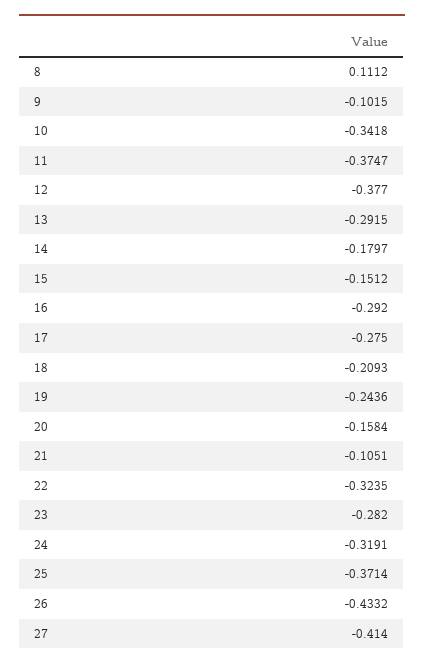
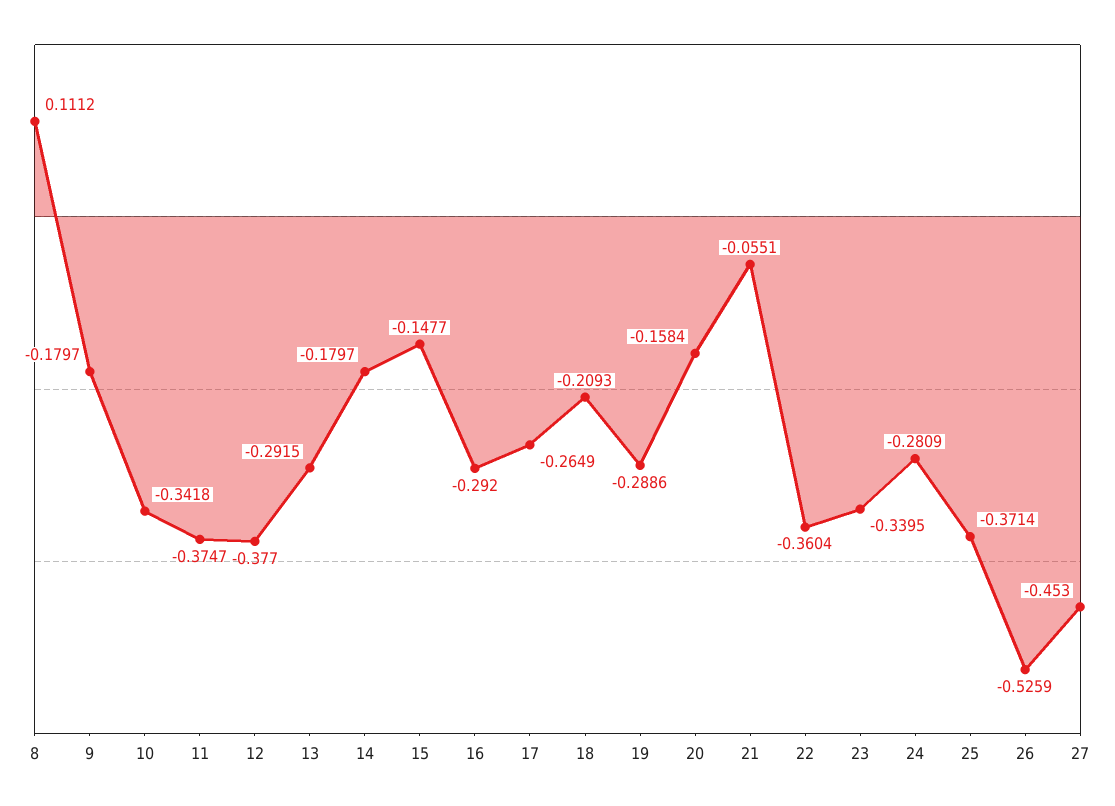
9: -0.1015 -> -0.1797
15: -0.1512 -> -0.1477
17: -0.275 -> -0.2649
19: -0.2436 -> -0.2886
21: -0.1051 -> -0.0551
22: -0.3235 -> -0.3604
23: -0.282 -> -0.3395
24: -0.3191 -> -0.2809
26: -0.4332 -> -0.5259
27: -0.414 -> -0.453

